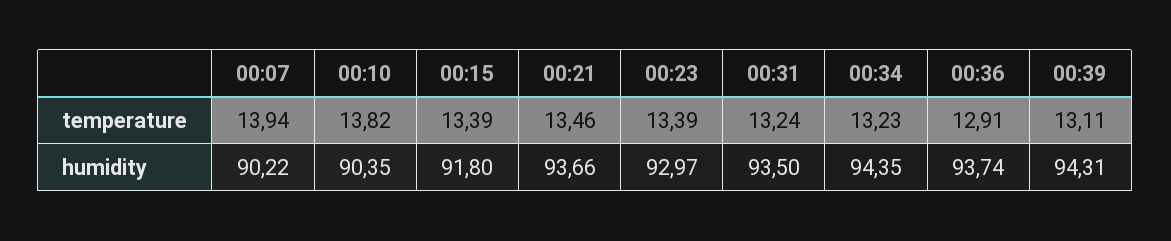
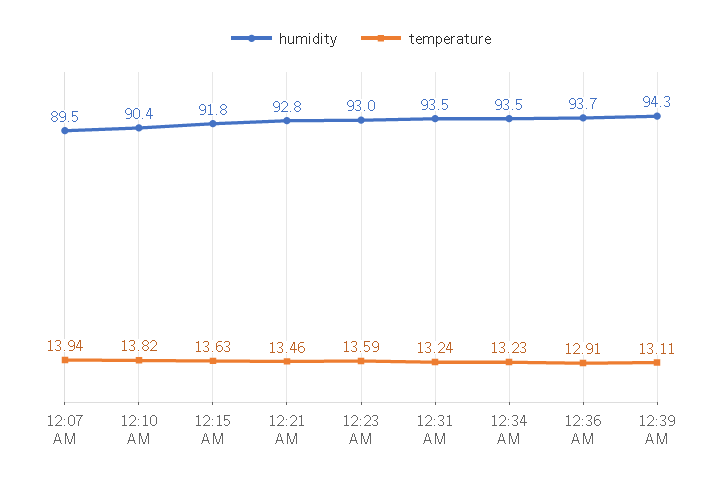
temperature, 00:15: 13.39 -> 13.63
temperature, 00:23: 13.39 -> 13.59
humidity, 00:07: 90.22 -> 89.5
humidity, 00:21: 93.66 -> 92.8
humidity, 00:34: 94.35 -> 93.5

